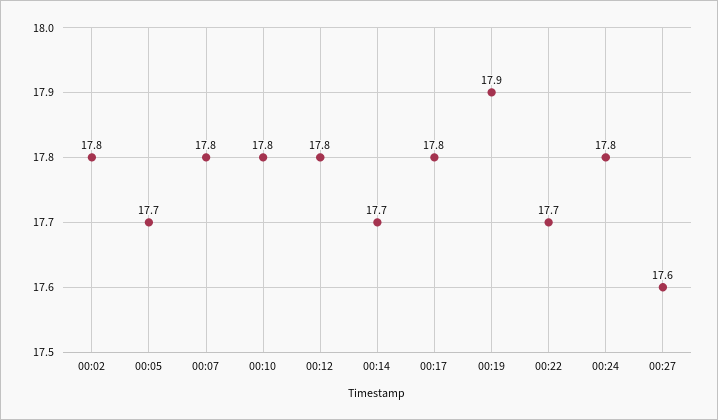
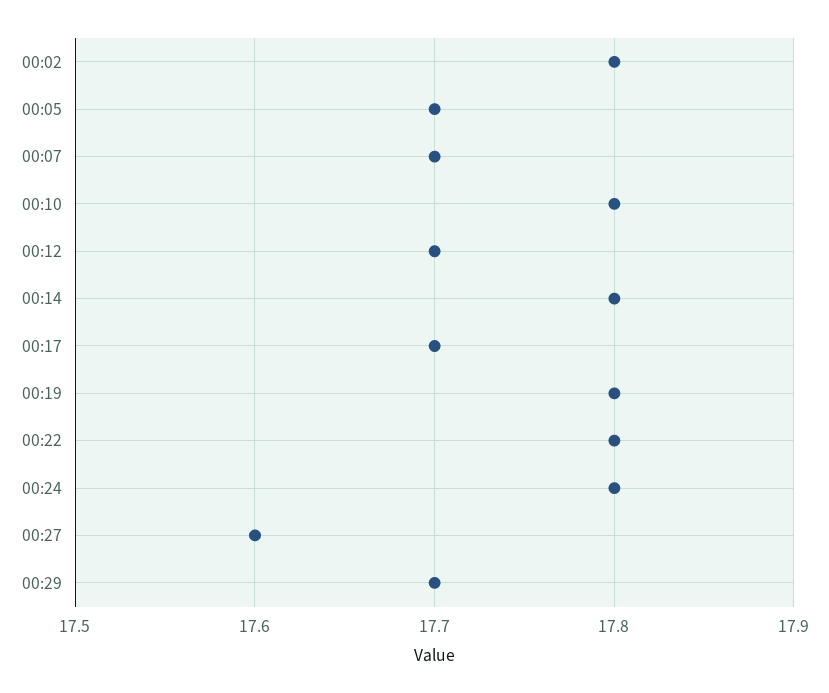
00:07: 17.8 -> 17.7
00:12: 17.8 -> 17.7
00:14: 17.7 -> 17.8
00:17: 17.8 -> 17.7
00:19: 17.9 -> 17.8
00:22: 17.7 -> 17.8
00:29: none -> 17.7

